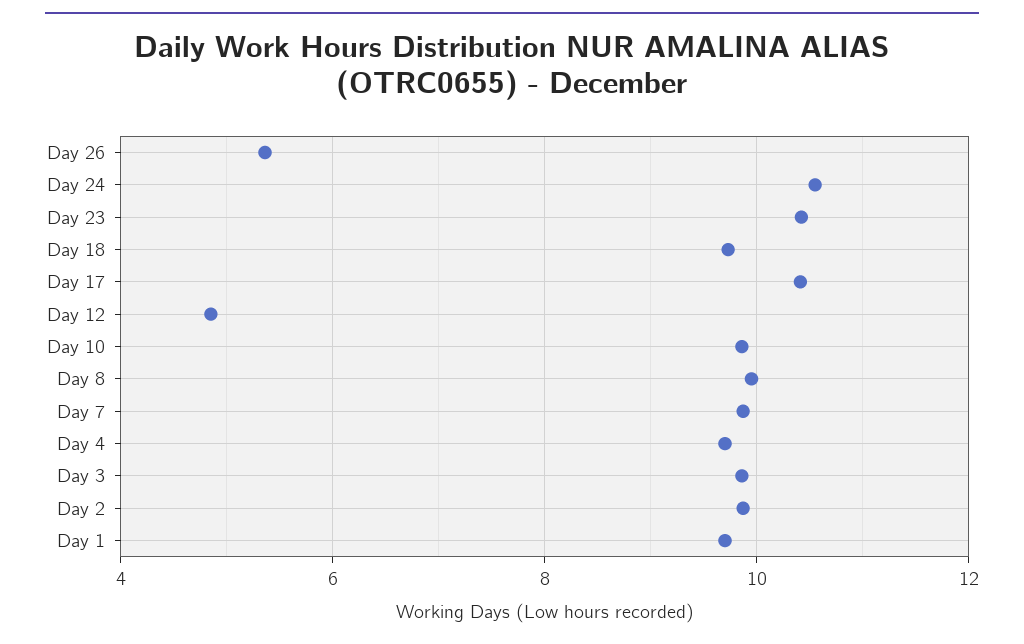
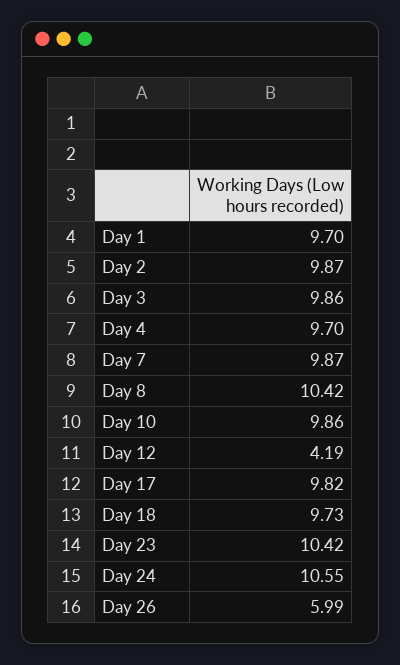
Day 26: 5.4 -> 5.99
Day 17: 10.4 -> 9.82
Day 12: 4.8 -> 4.19
Day 8: 10 -> 10.42

